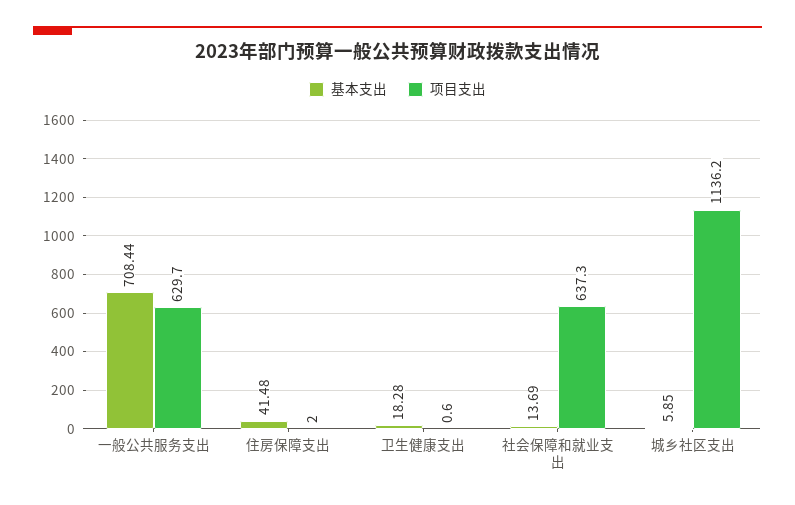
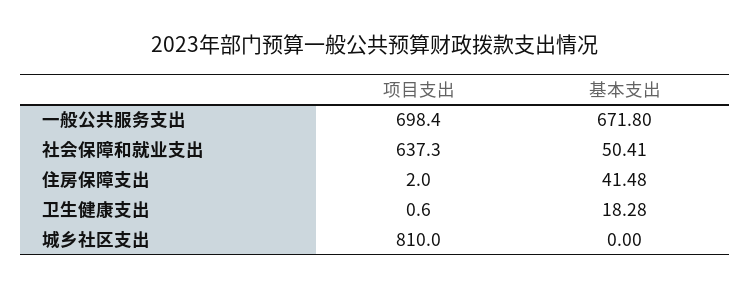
基本支出, 一般公共服务支出: 708.44 -> 671.8
项目支出, 一般公共服务支出: 629.7 -> 698.4
基本支出, 社会保障和就业支出: 13.69 -> 50.41
基本支出, 城乡社区支出: 5.85 -> 0
项目支出, 城乡社区支出: 1136.2 -> 810

